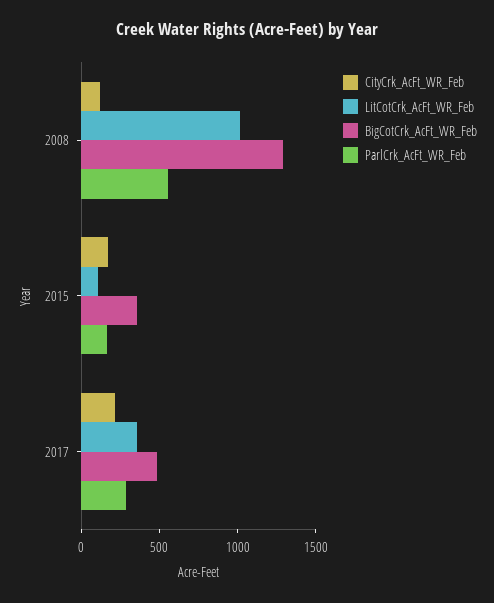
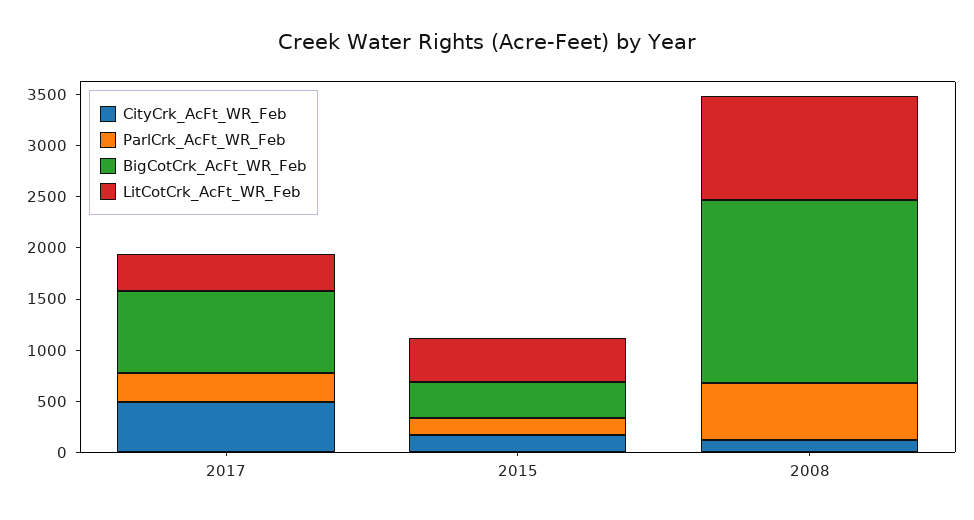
BigCotCrk_AcFt_WR_Feb, 2008: 1300 -> 1800
LitCotCrk_AcFt_WR_Feb, 2015: 100 -> 400
CityCrk_AcFt_WR_Feb, 2017: 200 -> 500
BigCotCrk_AcFt_WR_Feb, 2017: 500 -> 800

